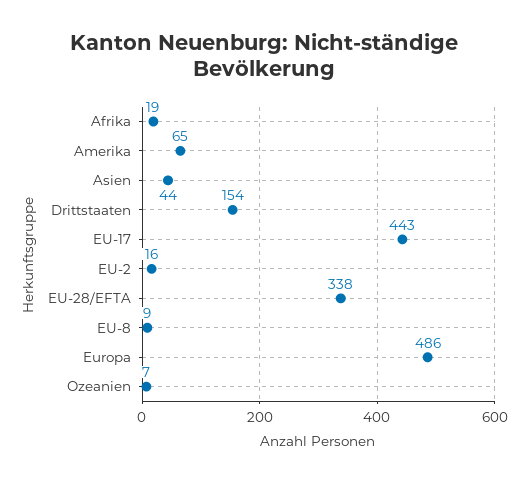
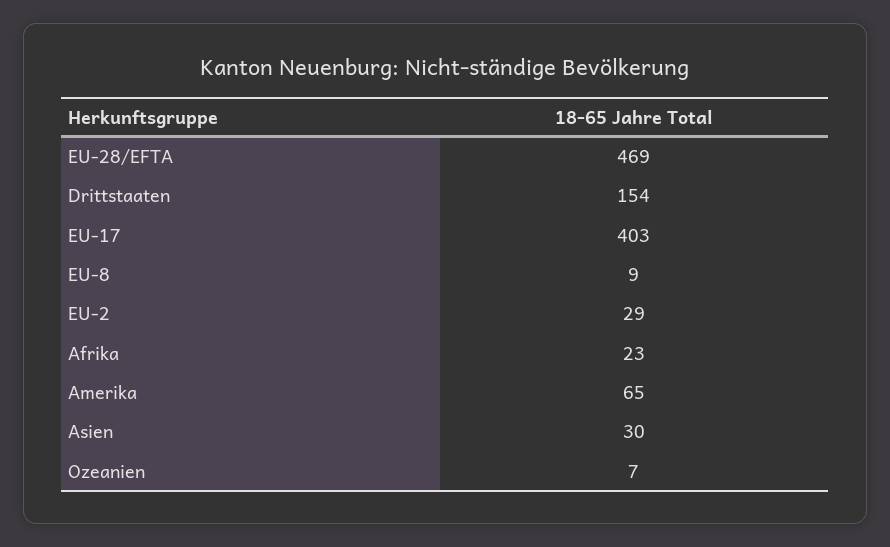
Afrika: 19 -> 23
Asien: 44 -> 30
EU-17: 443 -> 403
EU-2: 16 -> 29
EU-28/EFTA: 338 -> 469
Europa: 486 -> none

